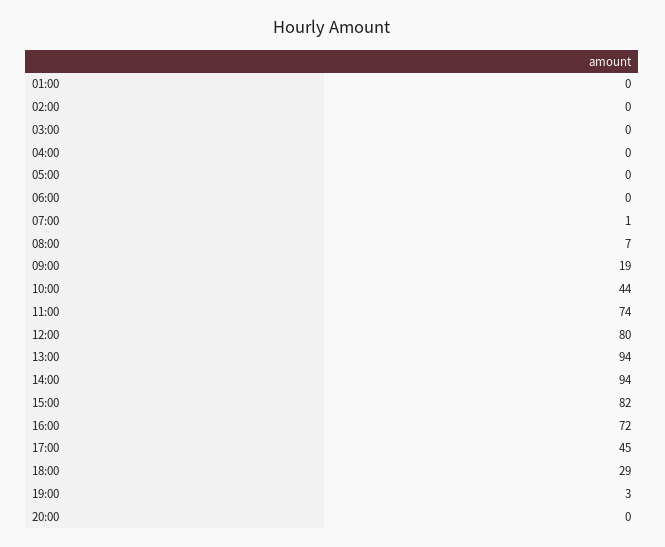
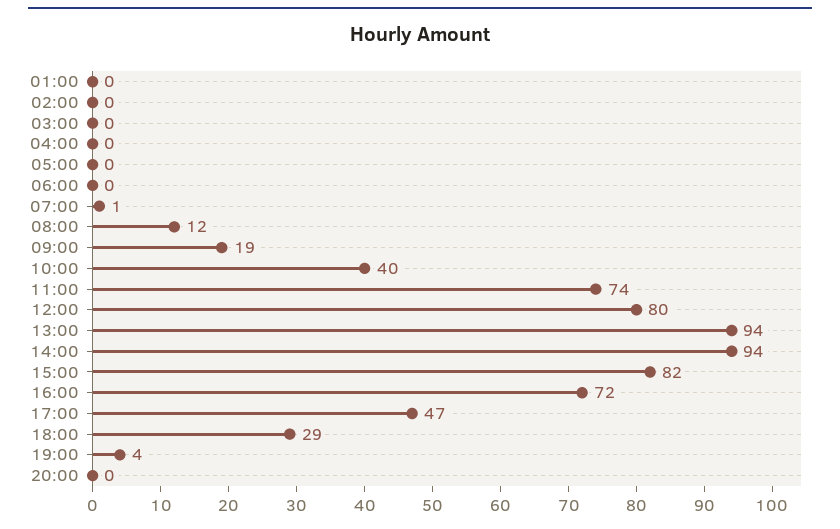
08:00: 7 -> 12
10:00: 44 -> 40
17:00: 45 -> 47
19:00: 3 -> 4

